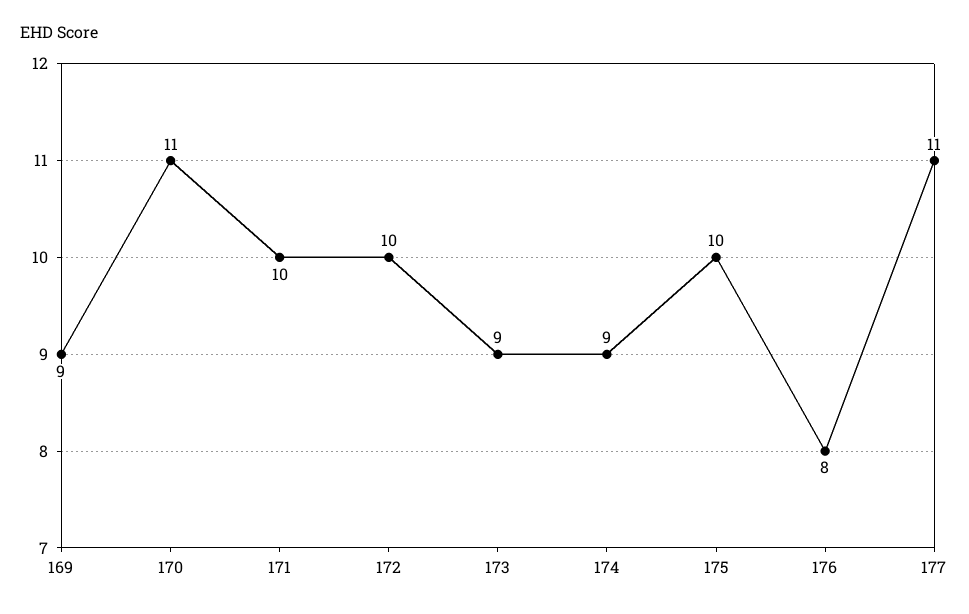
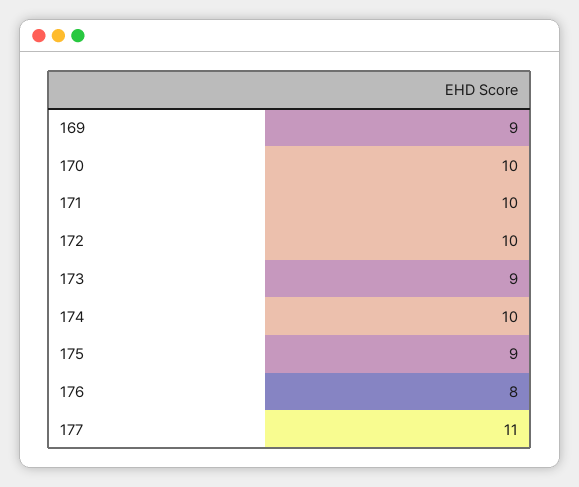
170: 11 -> 10
174: 9 -> 10
175: 10 -> 9

